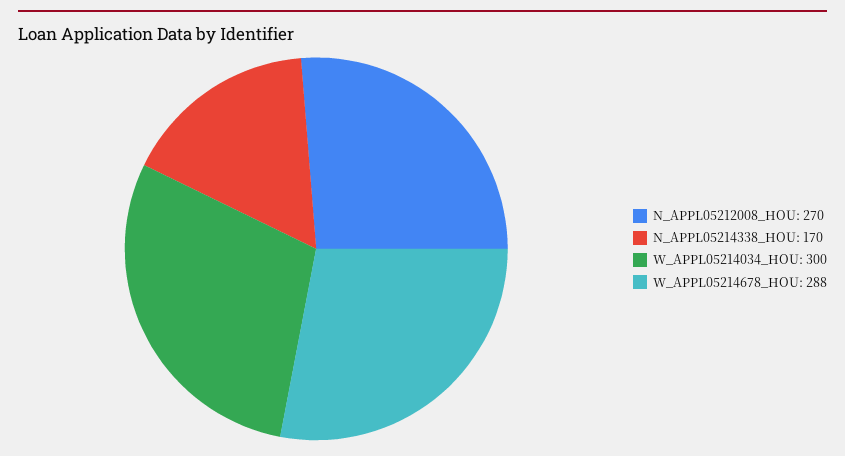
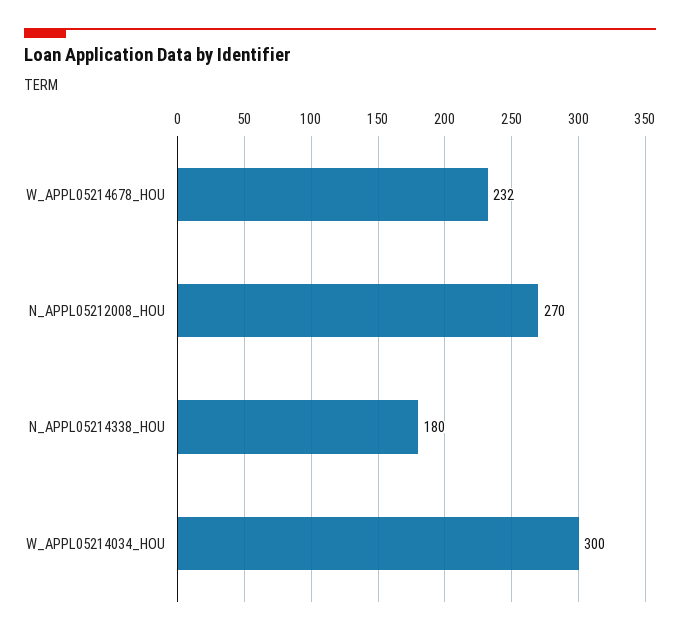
N_APPL05214338_HOU: 170 -> 180
W_APPL05214678_HOU: 288 -> 232

